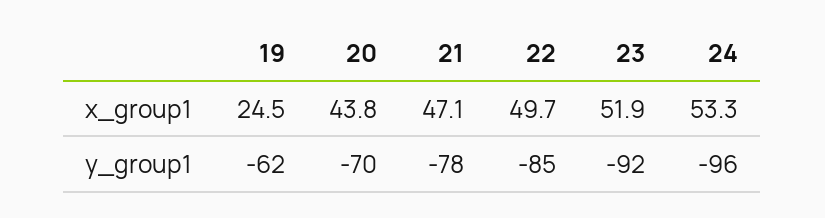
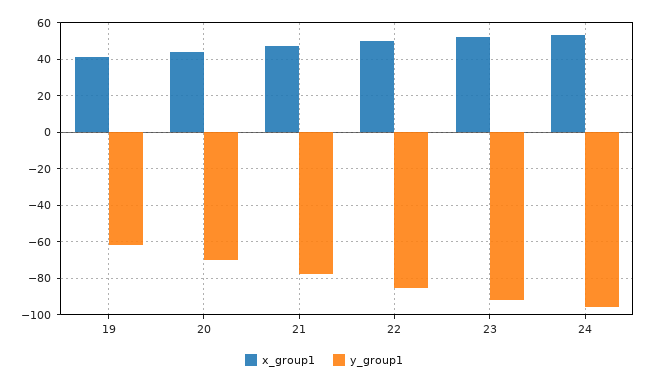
x_group1, 19: 24.5 -> 40

